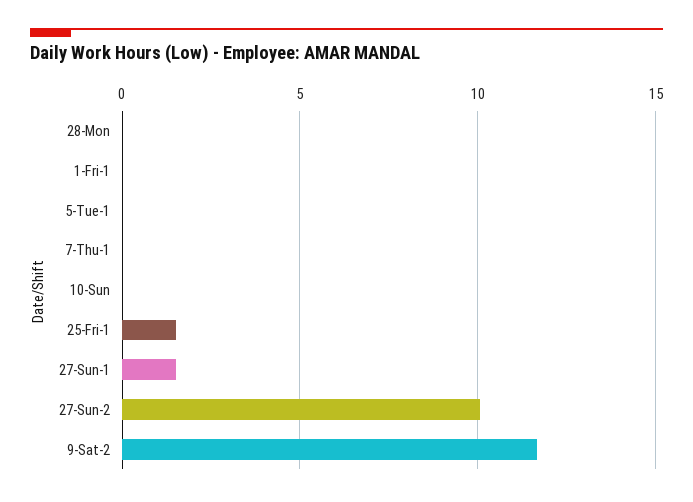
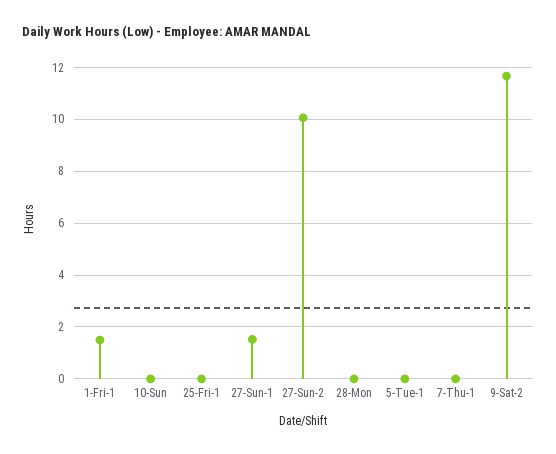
1-Fri-1: 0 -> 1.5
25-Fri-1: 1.5 -> 0

